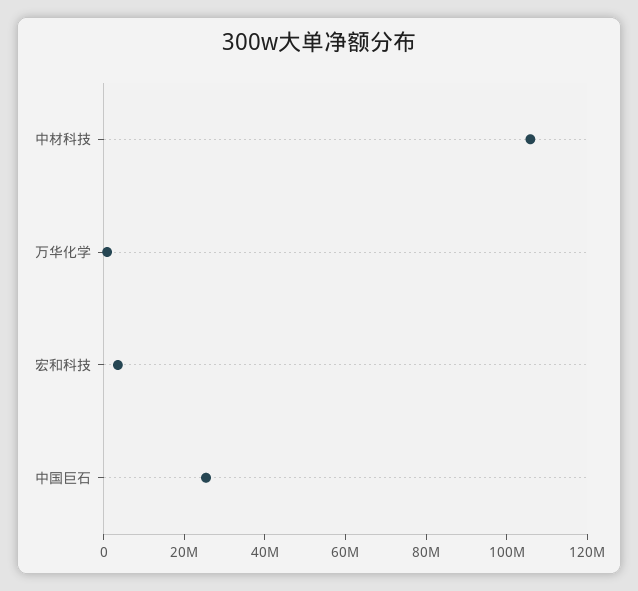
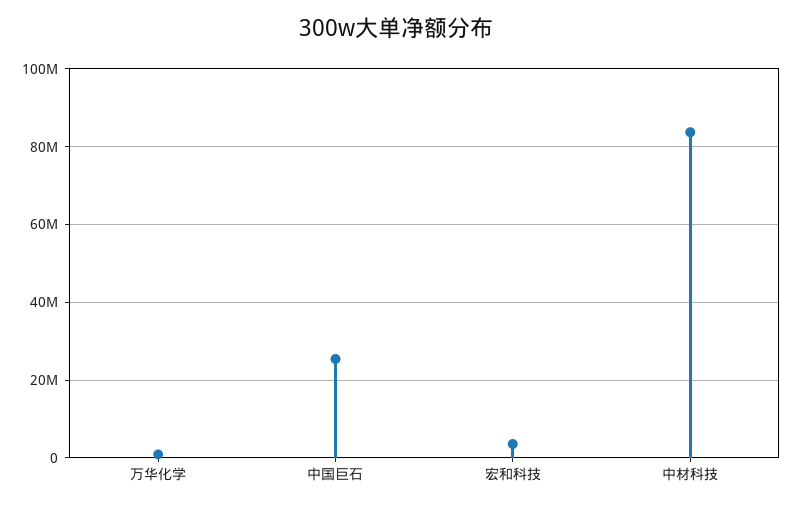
中材科技: 105000000 -> 84000000

